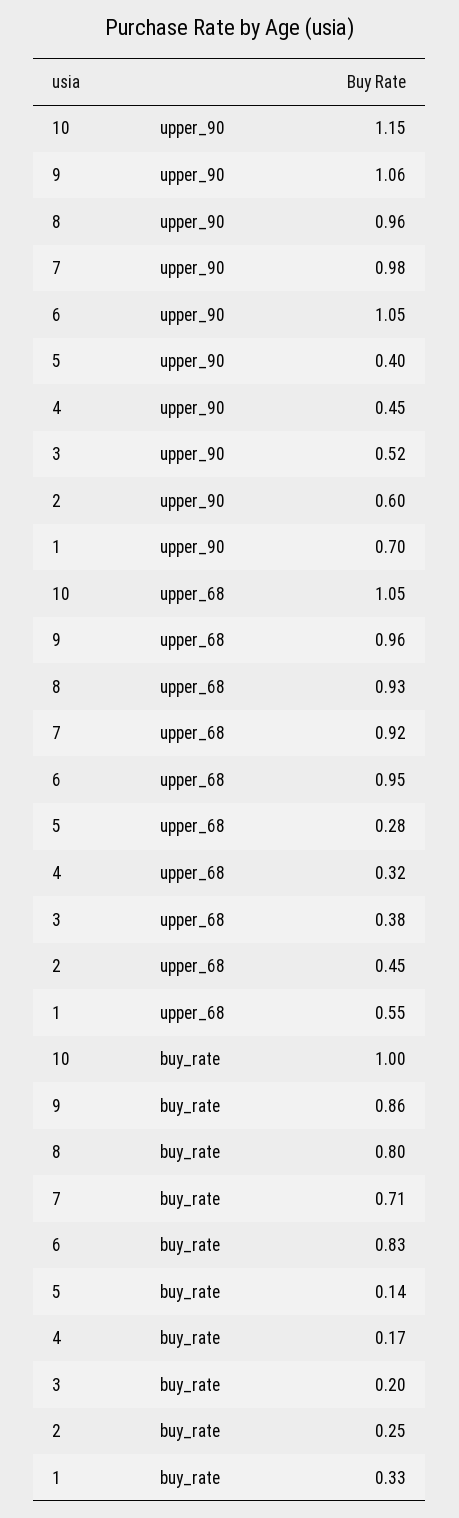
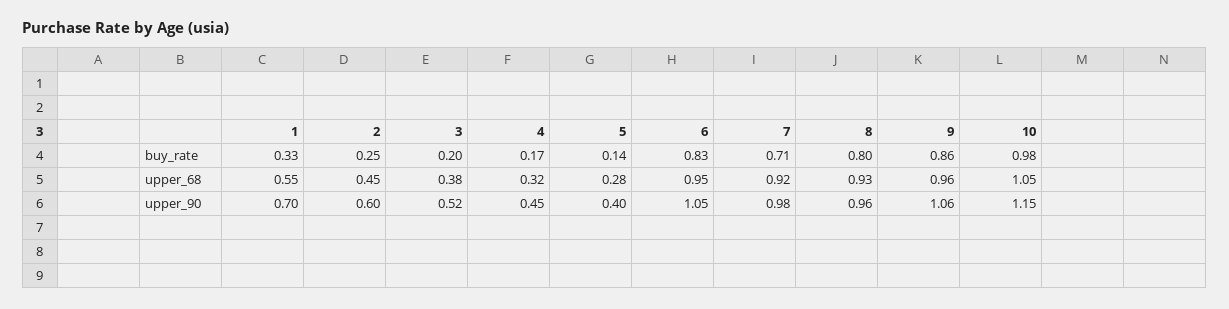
10, buy_rate: 1 -> 0.98

